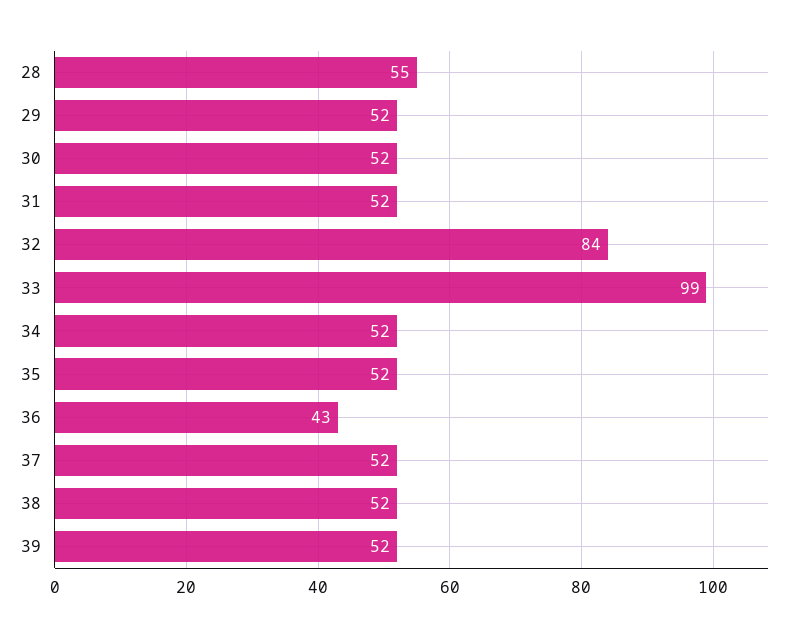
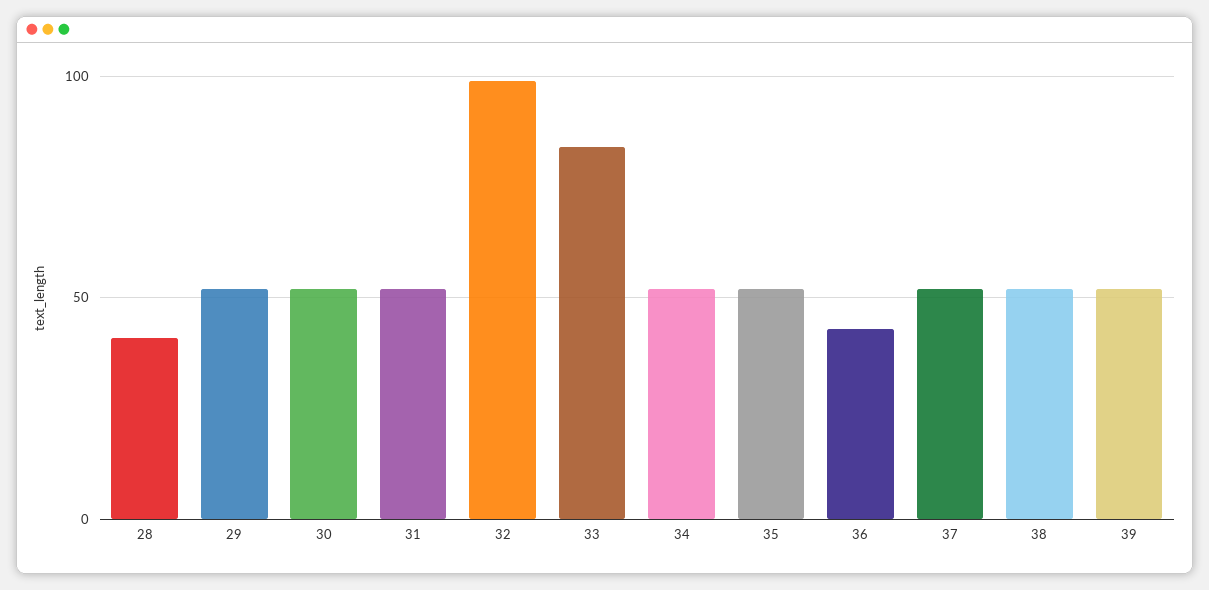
28: 55 -> 40
32: 84 -> 100
33: 99 -> 85

